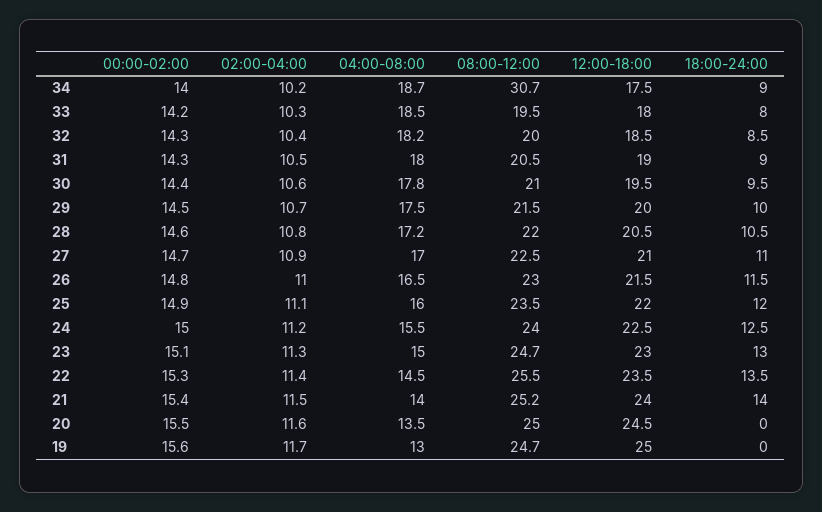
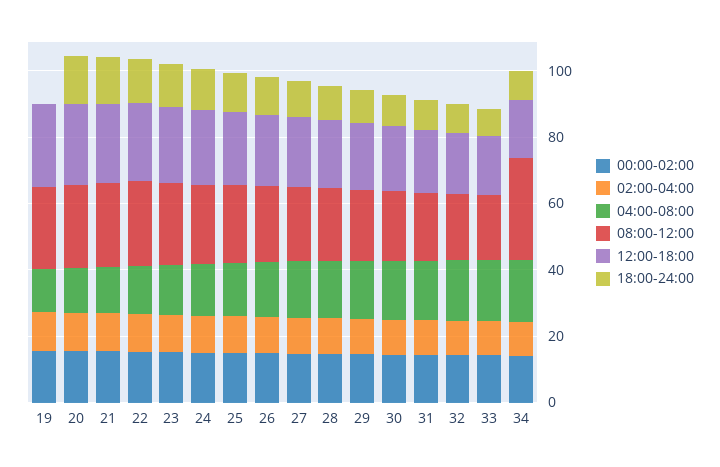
18:00-24:00, 20: 0 -> 15

